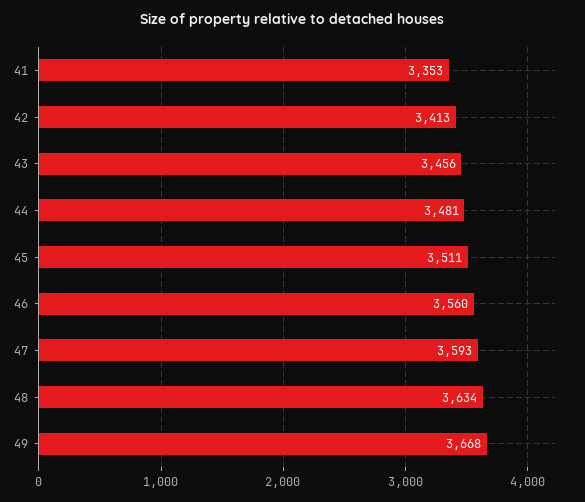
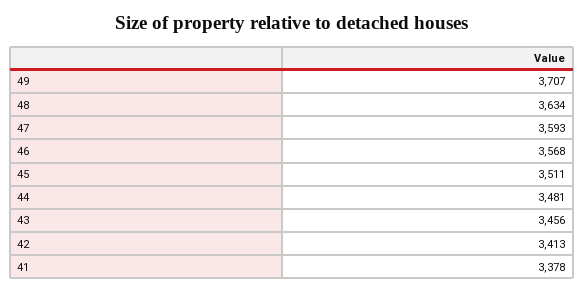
41: 3353 -> 3378
46: 3560 -> 3568
49: 3668 -> 3707

